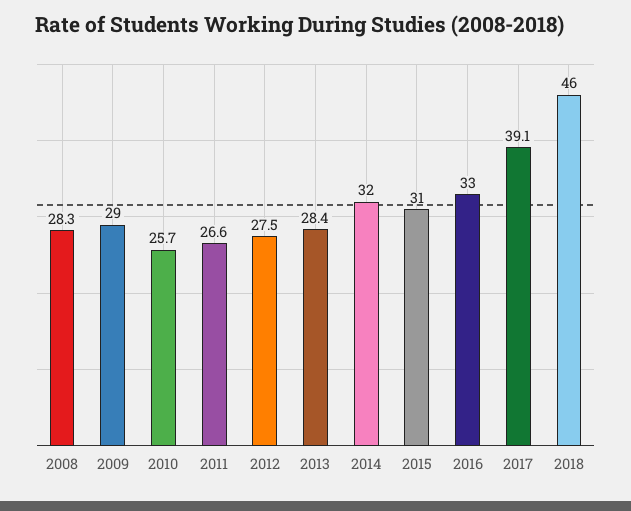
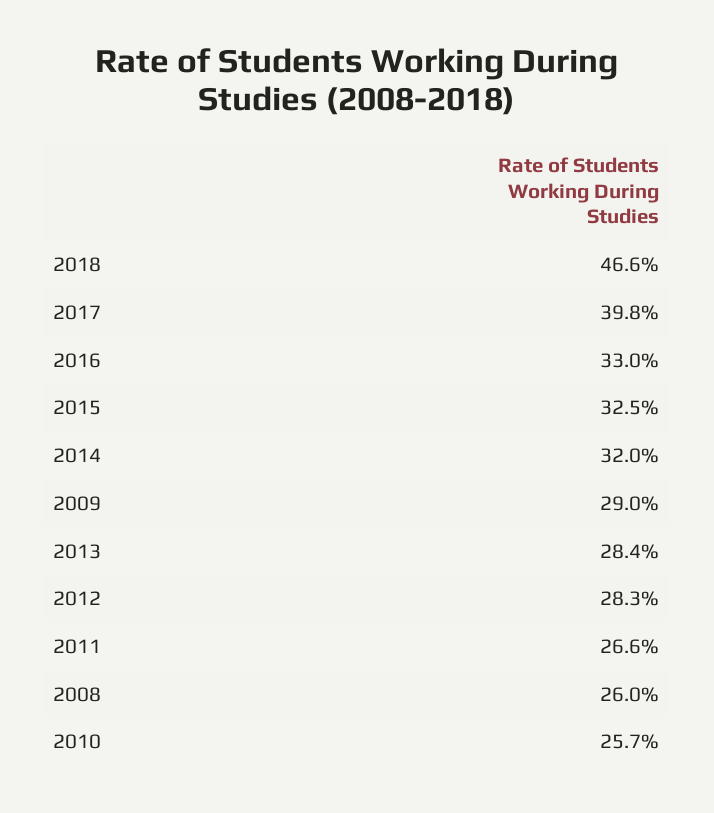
2008: 28.3 -> 26
2012: 27.5 -> 28.3
2015: 31 -> 32.5
2017: 39.1 -> 39.8
2018: 46 -> 46.6

